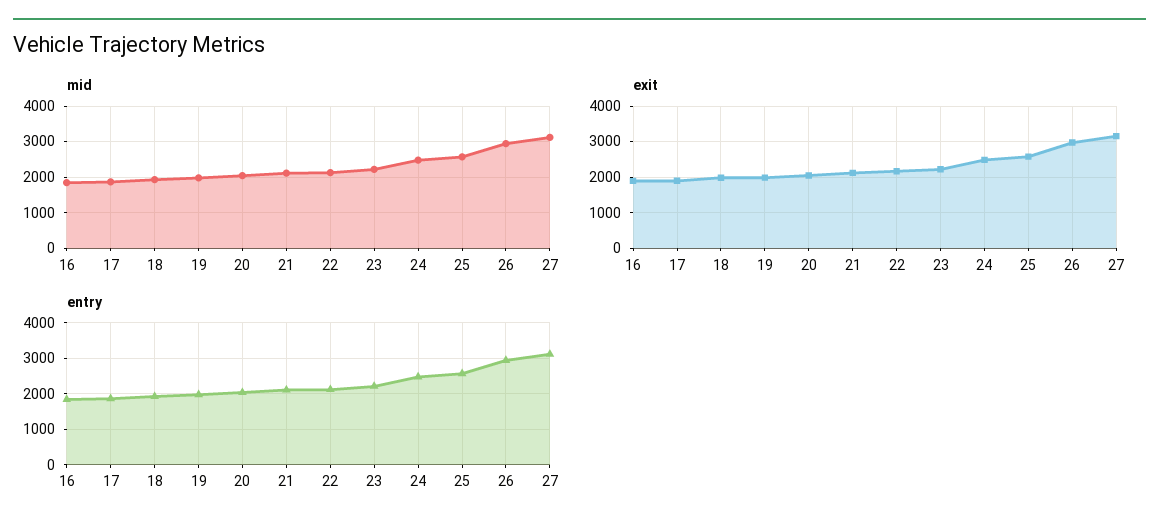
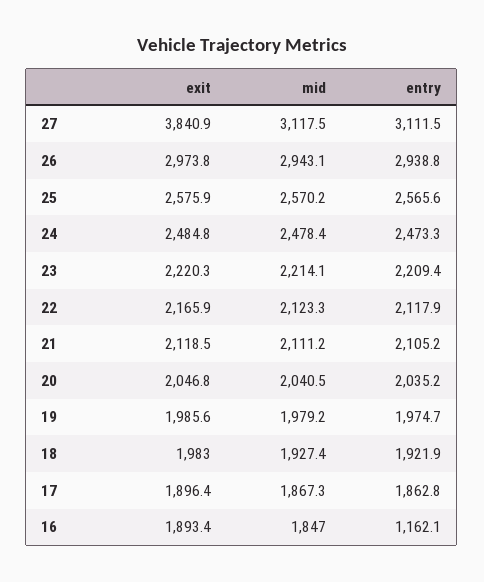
exit, 27: 3200 -> 3840.9
entry, 16: 1800 -> 1162.1

